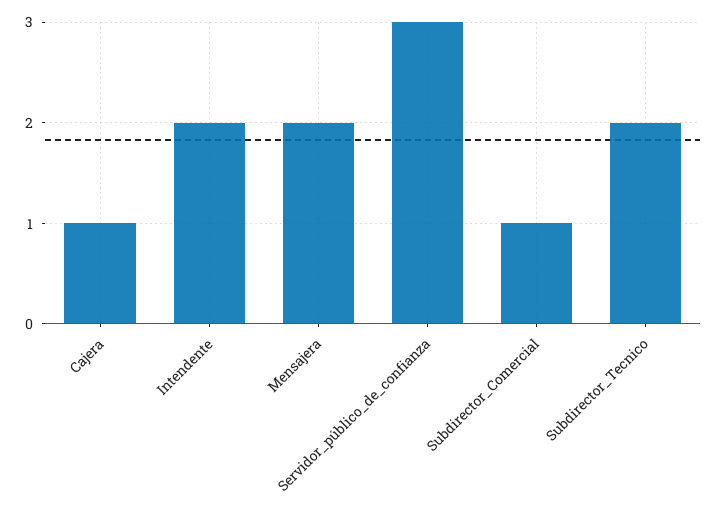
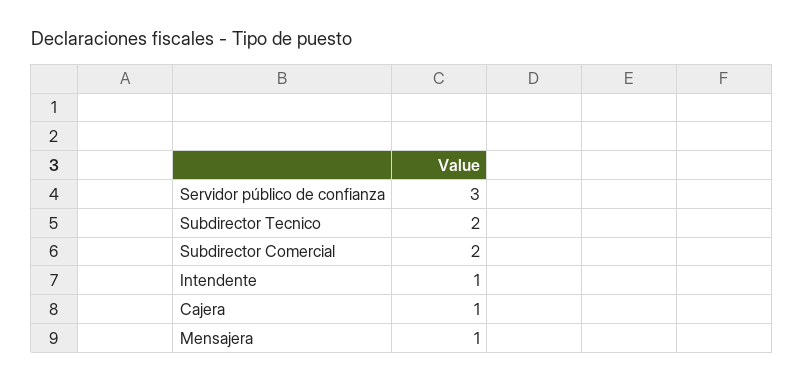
Intendente: 2 -> 1
Mensajera: 2 -> 1
Subdirector_Comercial: 1 -> 2

